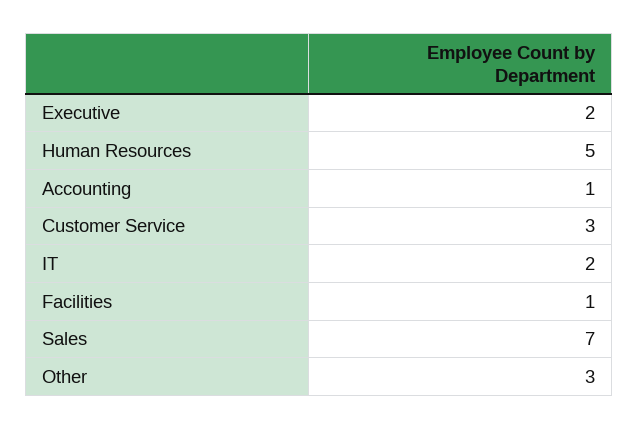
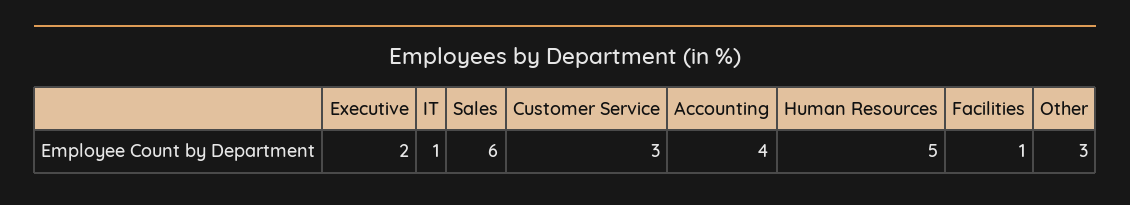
Accounting: 1 -> 4
IT: 2 -> 1
Sales: 7 -> 6

